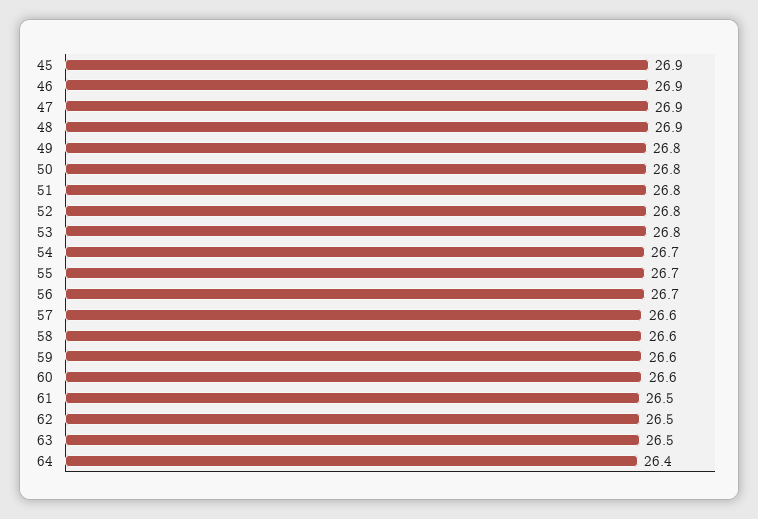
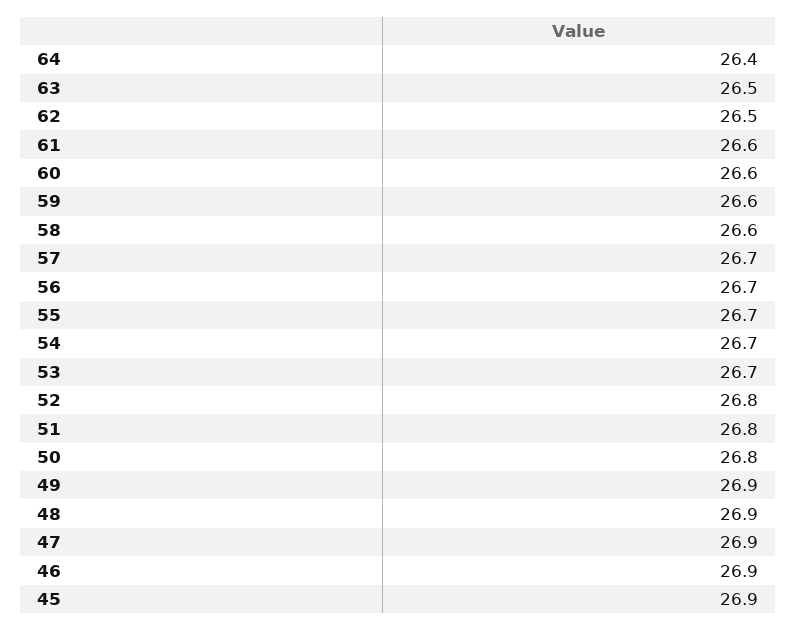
49: 26.8 -> 26.9
53: 26.8 -> 26.7
57: 26.6 -> 26.7
61: 26.5 -> 26.6

